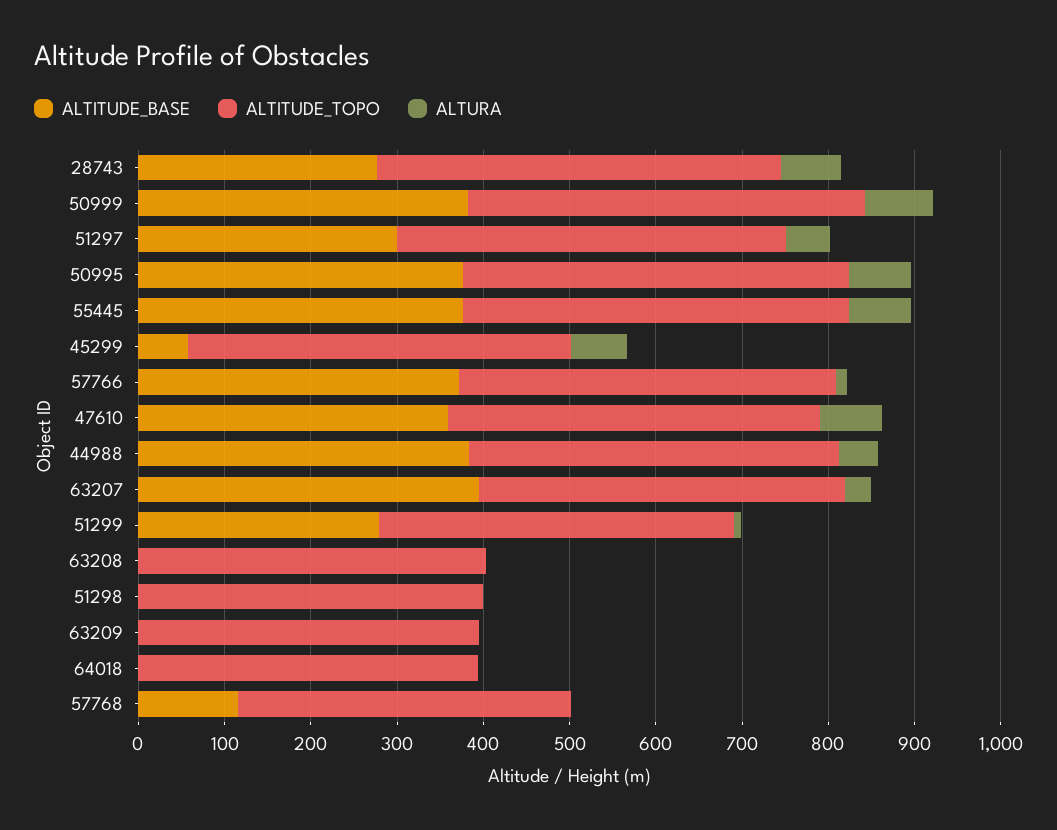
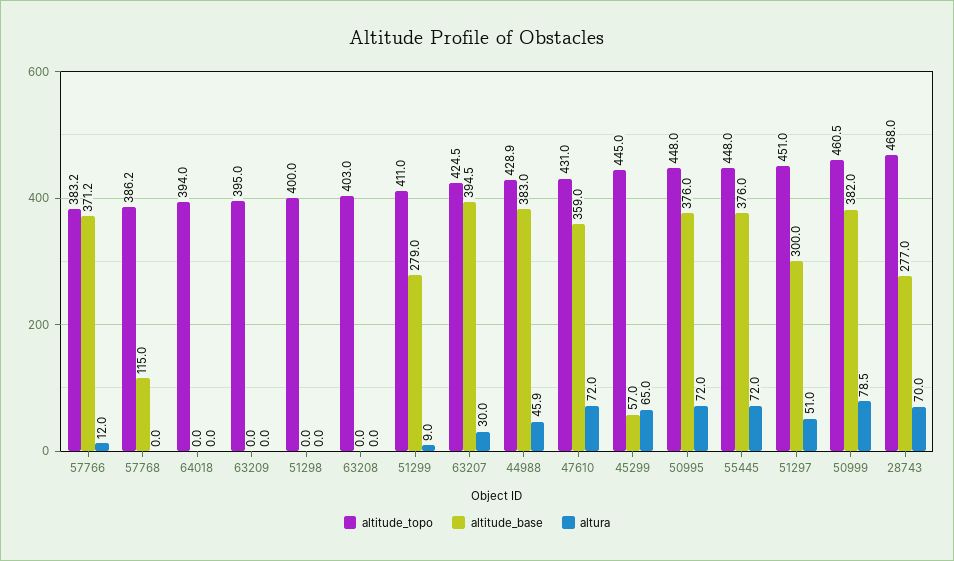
ALTITUDE_TOPO, 57766: 440 -> 383.2

